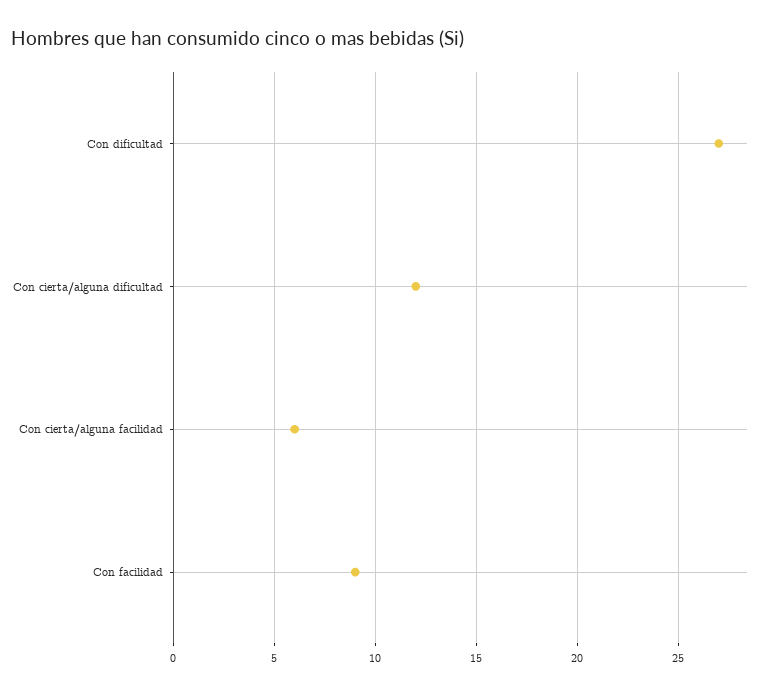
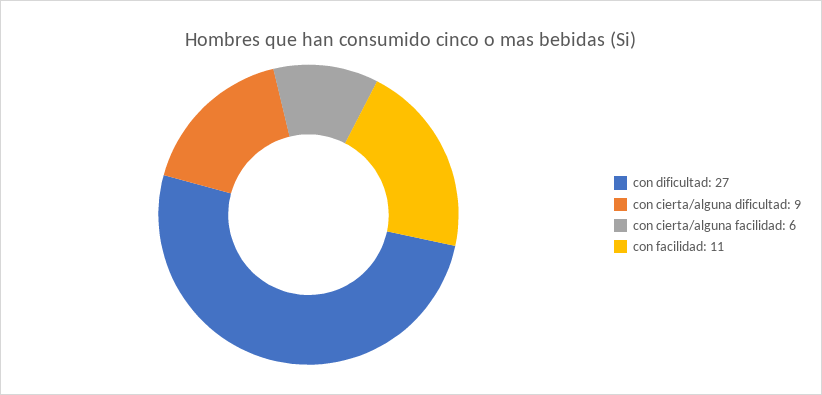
Con cierta/alguna dificultad: 12 -> 9
Con facilidad: 9 -> 11

